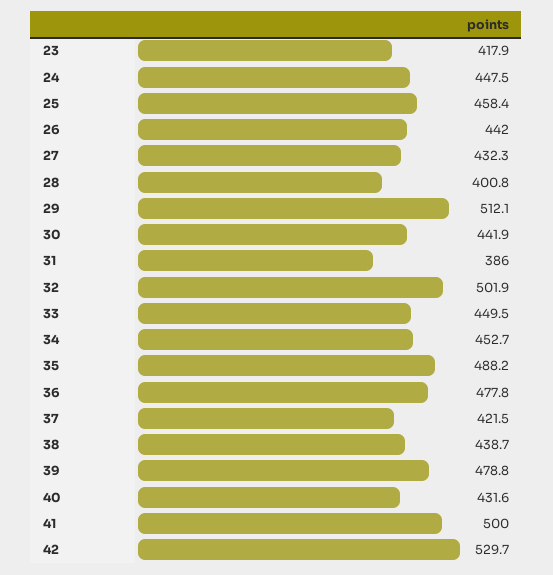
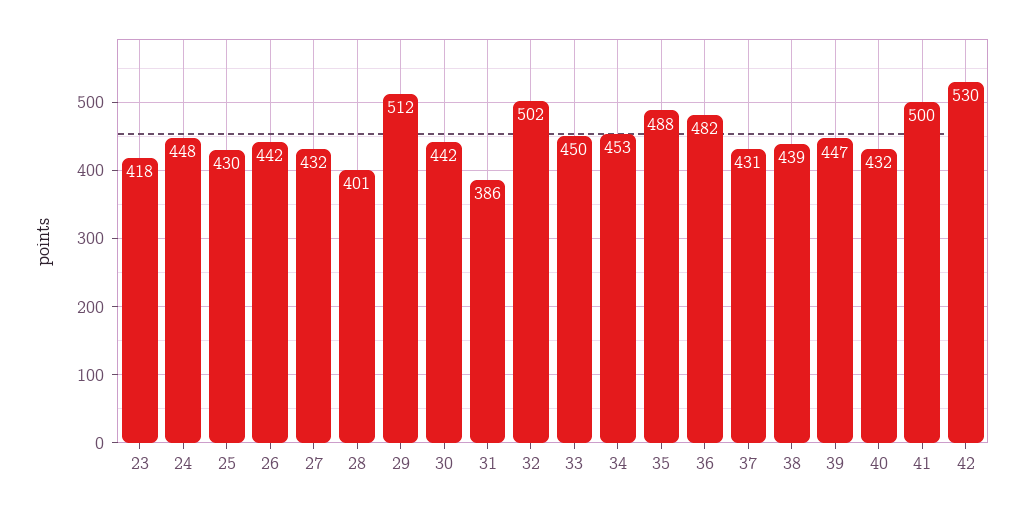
25: 458.4 -> 430
36: 477.8 -> 482
37: 421.5 -> 431
39: 478.8 -> 447

